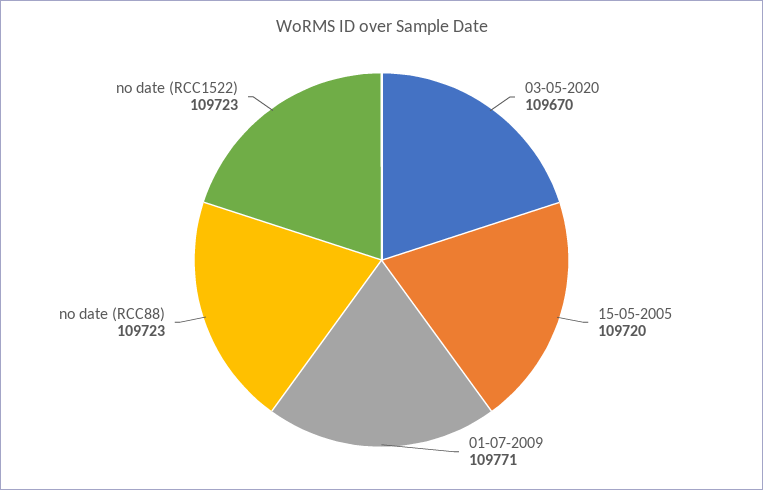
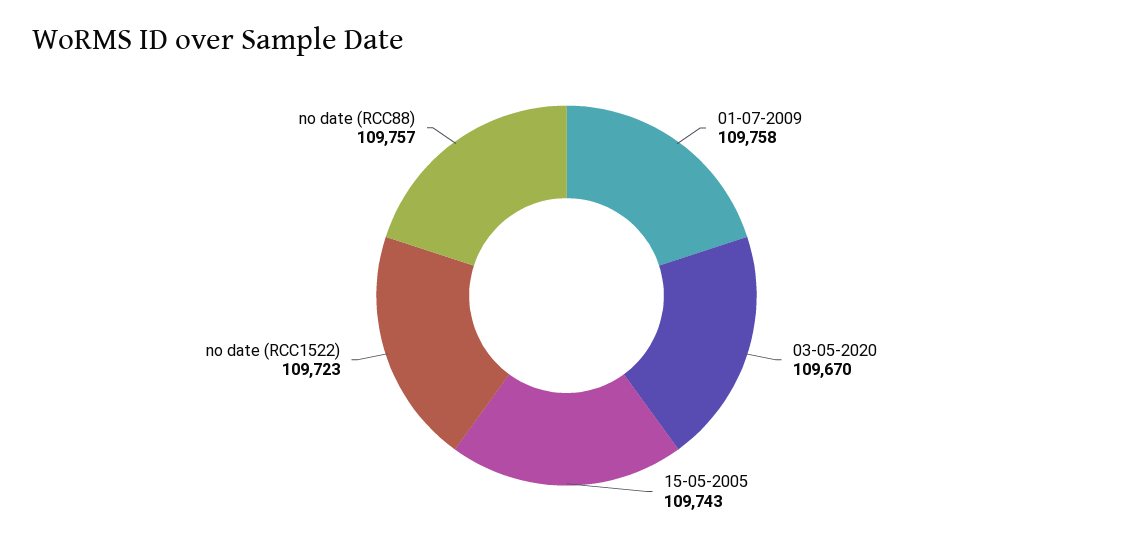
15-05-2005: 109720 -> 109743
01-07-2009: 109771 -> 109758
no date (RCC88): 109723 -> 109757

